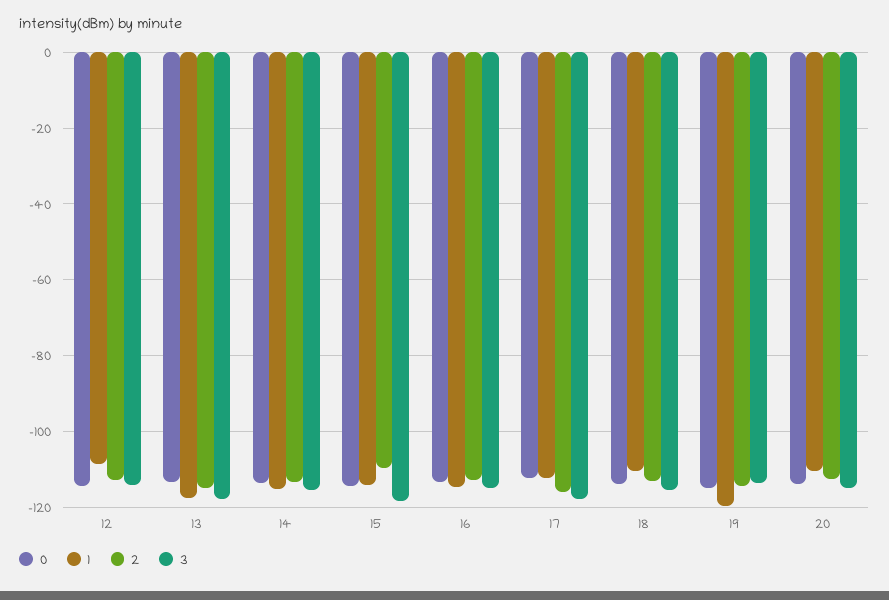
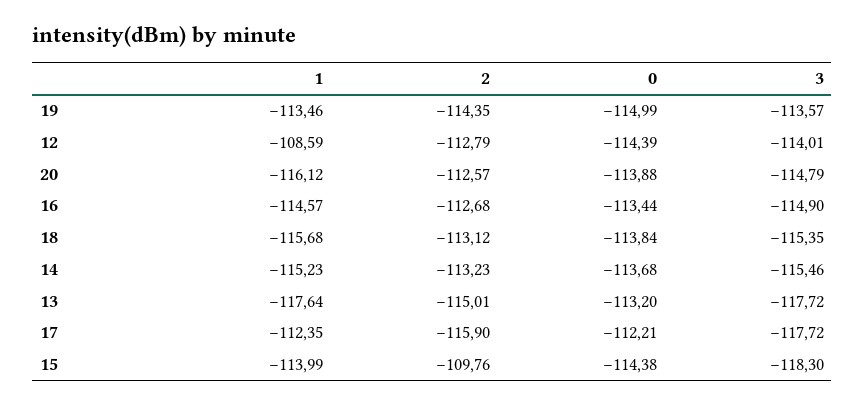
1, 18: -110 -> -115.68
1, 19: -120 -> -113.46
1, 20: -110 -> -116.12

